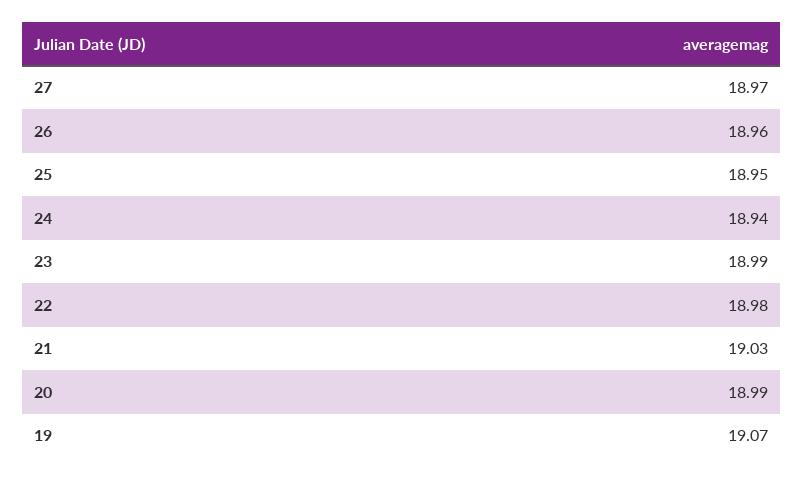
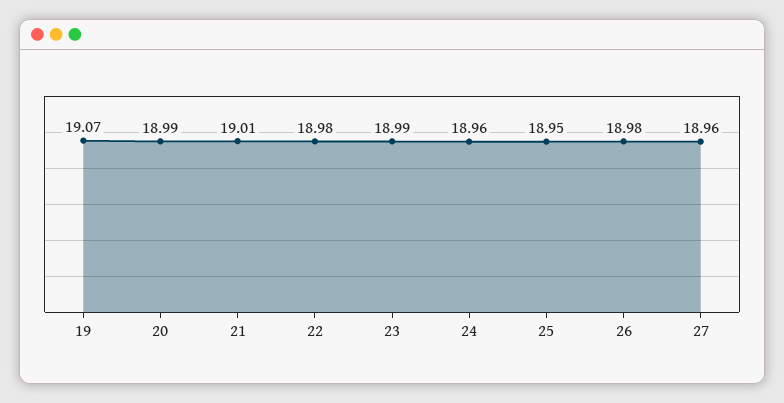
27: 18.97 -> 18.96
26: 18.96 -> 18.98
24: 18.94 -> 18.96
21: 19.03 -> 19.01

